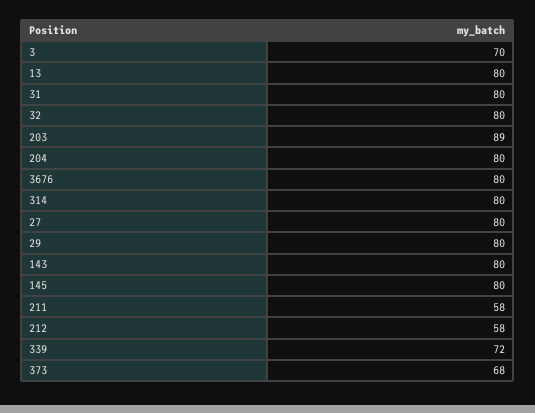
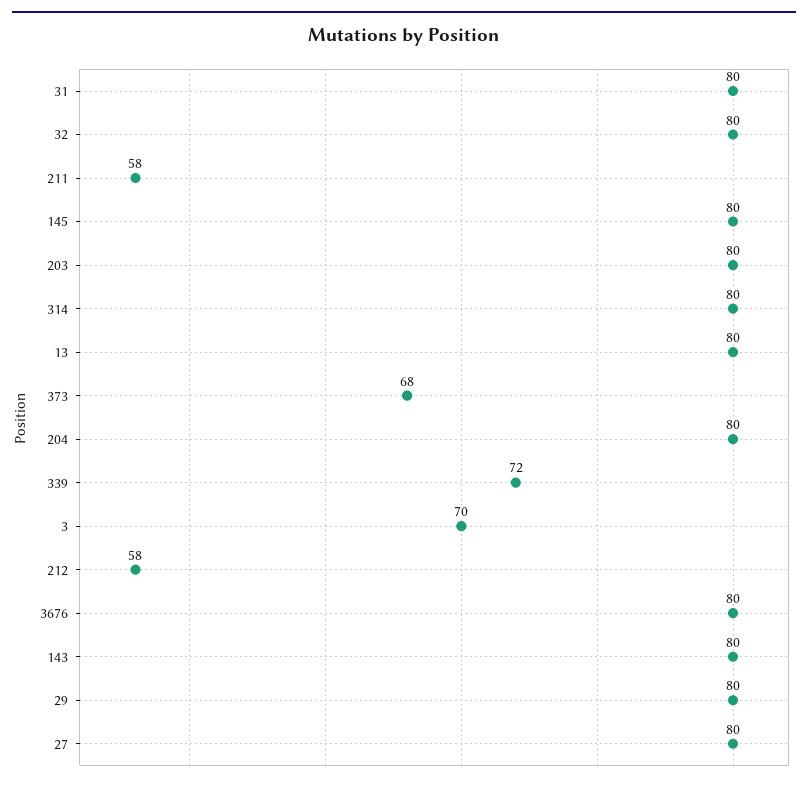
203: 89 -> 80

